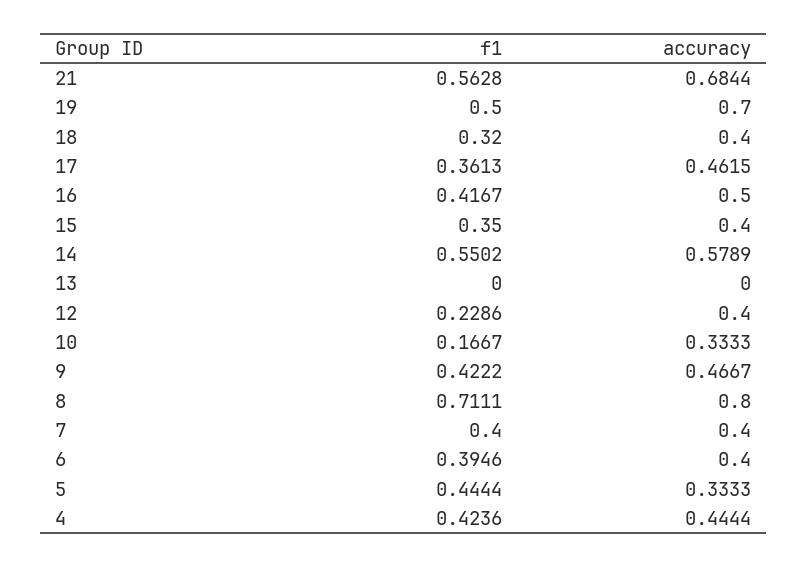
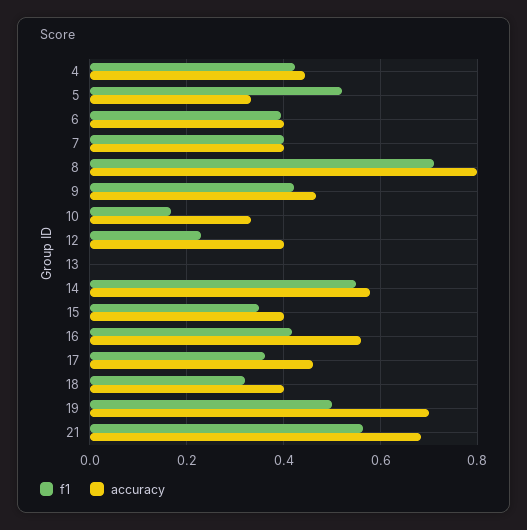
accuracy, 16: 0.5 -> 0.56
f1, 5: 0.4444 -> 0.52

